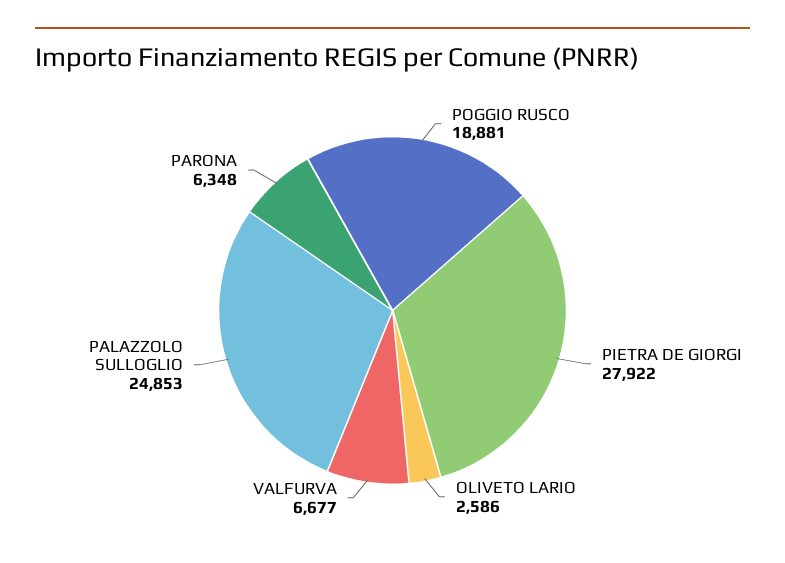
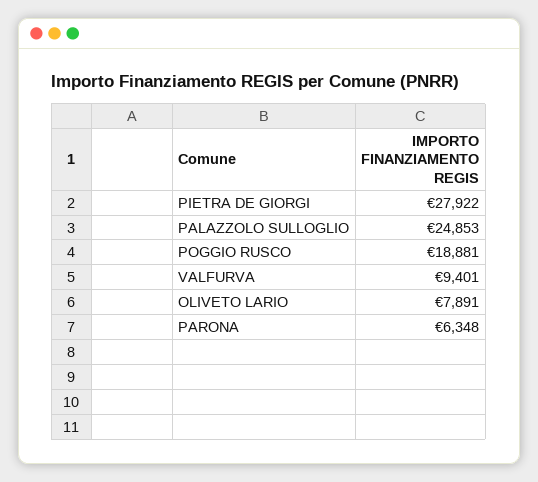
OLIVETO LARIO: 2586 -> 7891
VALFURVA: 6677 -> 9401

